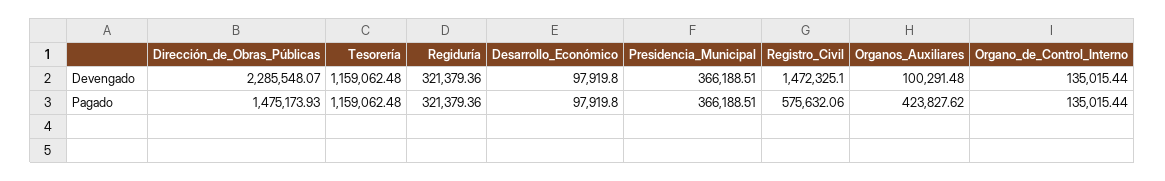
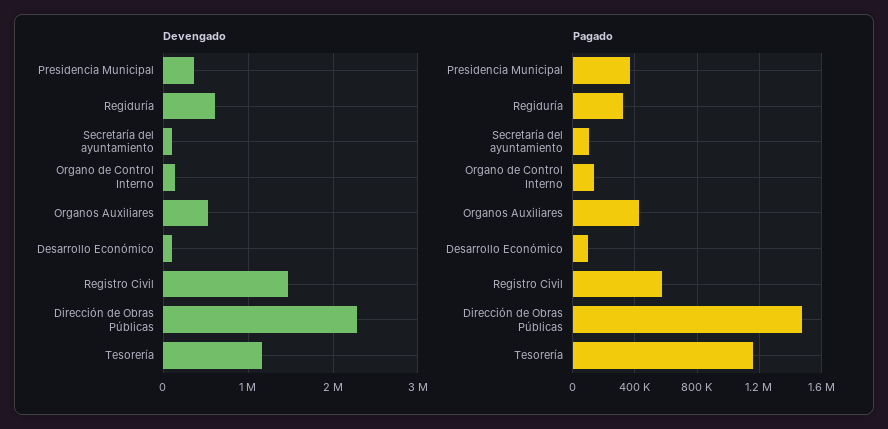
Devengado, Regiduría: 321379.36 -> 600000
Devengado, Organos_Auxiliares: 100291.48 -> 500000
Devengado, Secretaría del ayuntamiento: none -> 100000
Pagado, Secretaría del ayuntamiento: none -> 100000

